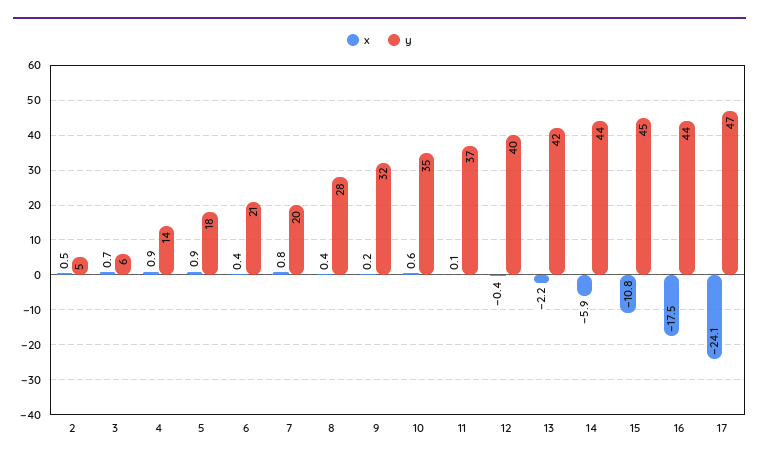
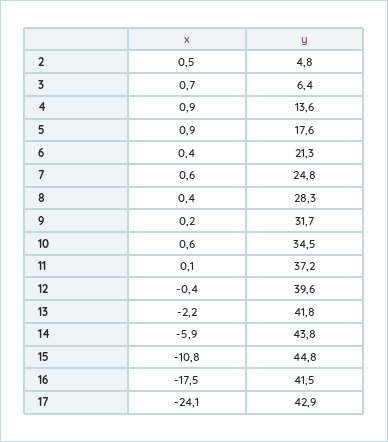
x, 7: 0.8 -> 0.6
y, 7: 20 -> 24.8
y, 16: 44 -> 41.5
y, 17: 47 -> 42.9

